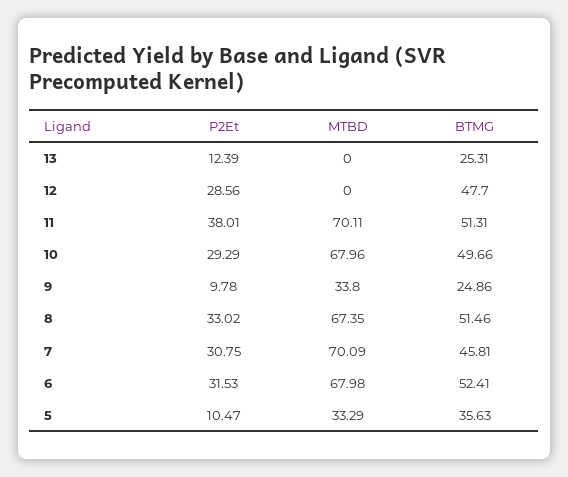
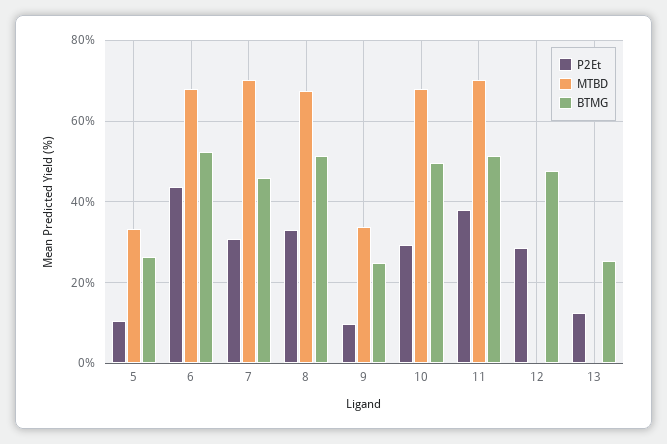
P2Et, 6: 31.53 -> 44
BTMG, 5: 35.63 -> 26

